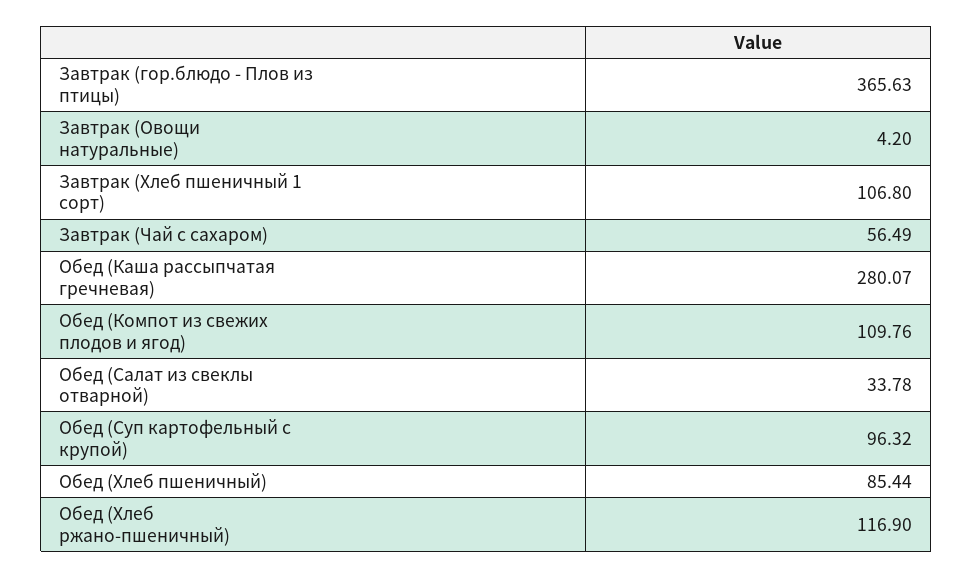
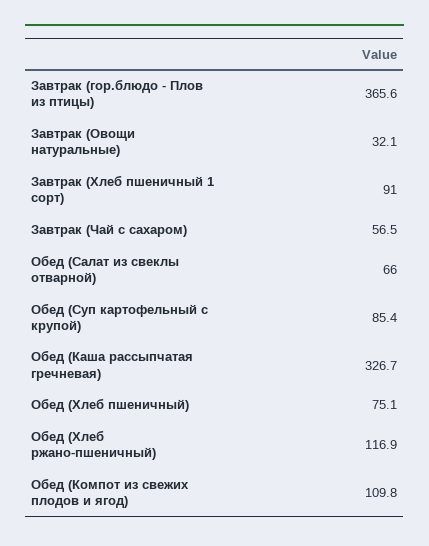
Завтрак (Овощи натуральные): 4.2 -> 32.1
Завтрак (Хлеб пшеничный 1 сорт): 106.8 -> 91
Обед (Каша рассыпчатая гречневая): 280.07 -> 326.7
Обед (Салат из свеклы отварной): 33.78 -> 66
Обед (Суп картофельный с крупой): 96.32 -> 85.4
Обед (Хлеб пшеничный): 85.44 -> 75.1

